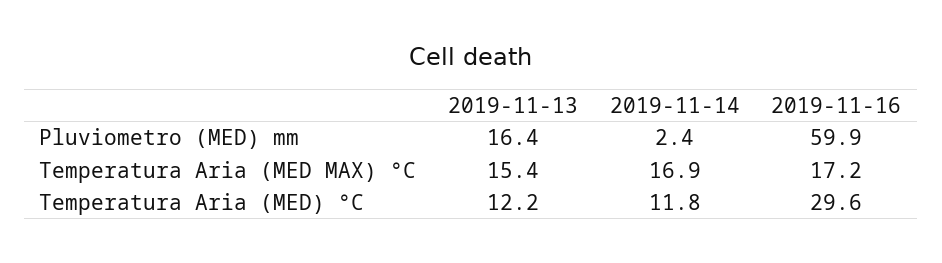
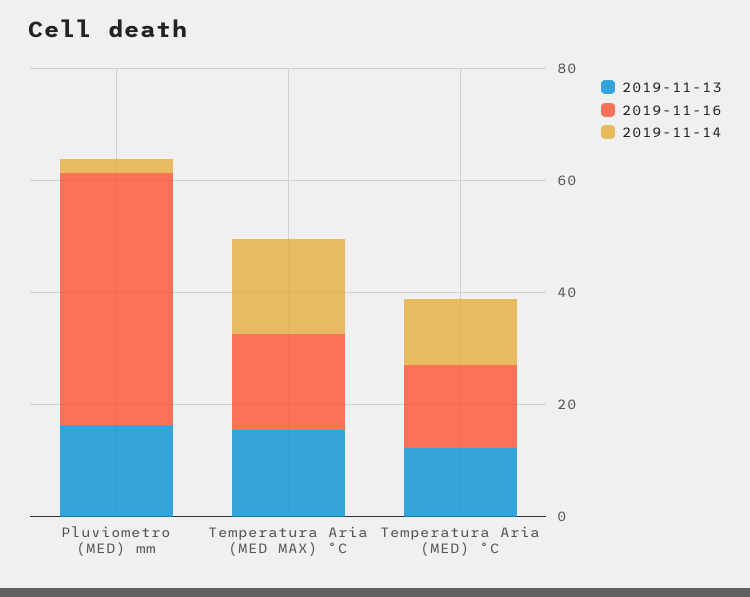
2019-11-16, Pluviometro (MED) mm: 59.9 -> 45
2019-11-16, Temperatura Aria (MED) °C: 29.6 -> 15

